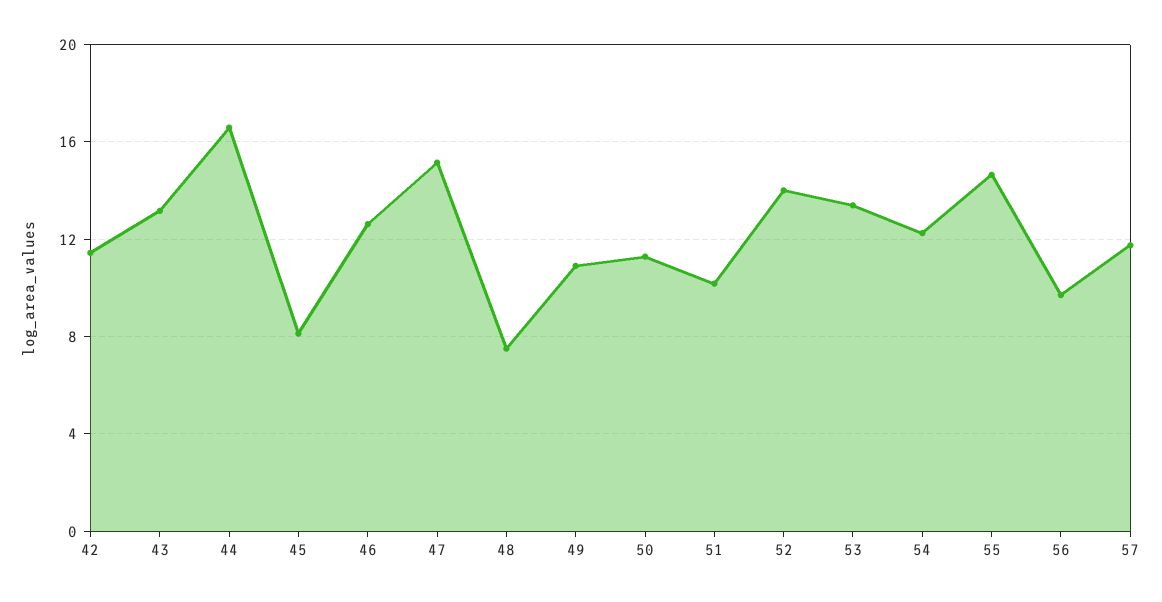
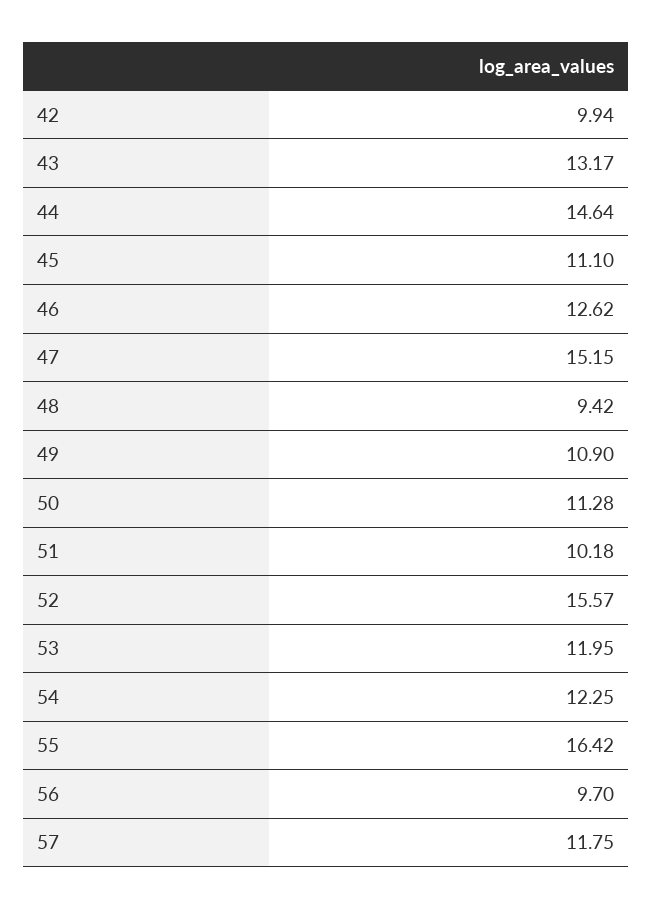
42: 11.5 -> 9.94
44: 16.5 -> 14.64
45: 8 -> 11.1
48: 7.5 -> 9.42
52: 14 -> 15.57
53: 13.5 -> 11.95
55: 14.5 -> 16.42

